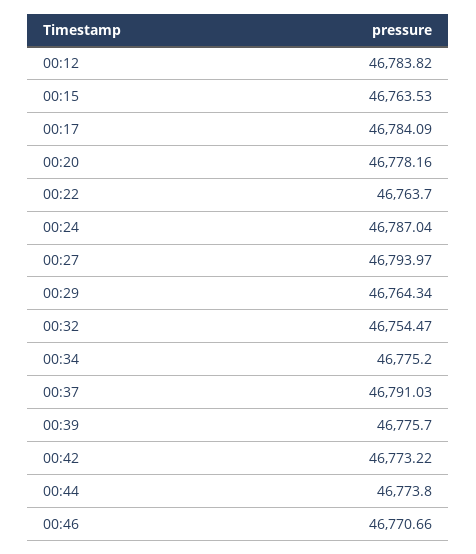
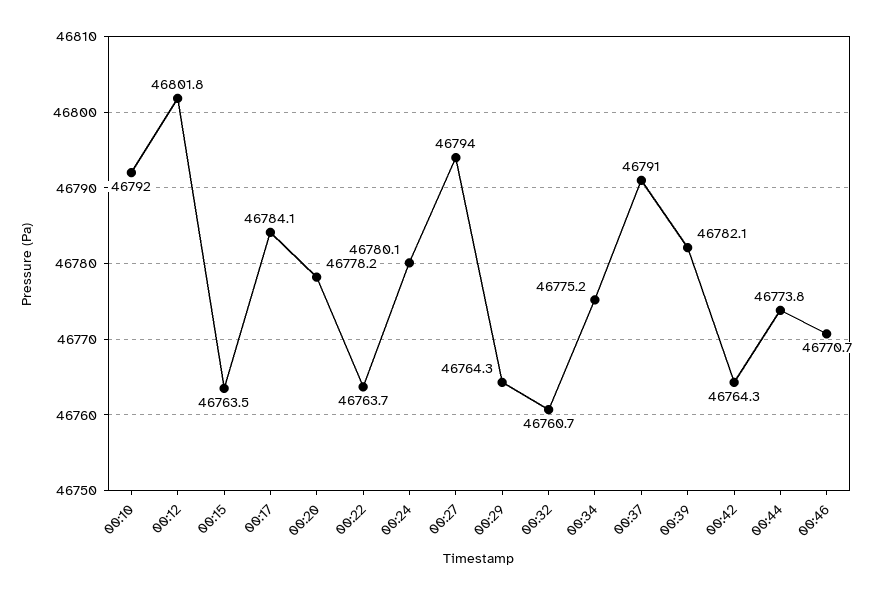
00:12: 46783.82 -> 46801.8
00:24: 46787.04 -> 46780.1
00:32: 46754.47 -> 46760.7
00:39: 46775.7 -> 46782.1
00:42: 46773.22 -> 46764.3
00:10: none -> 46792

